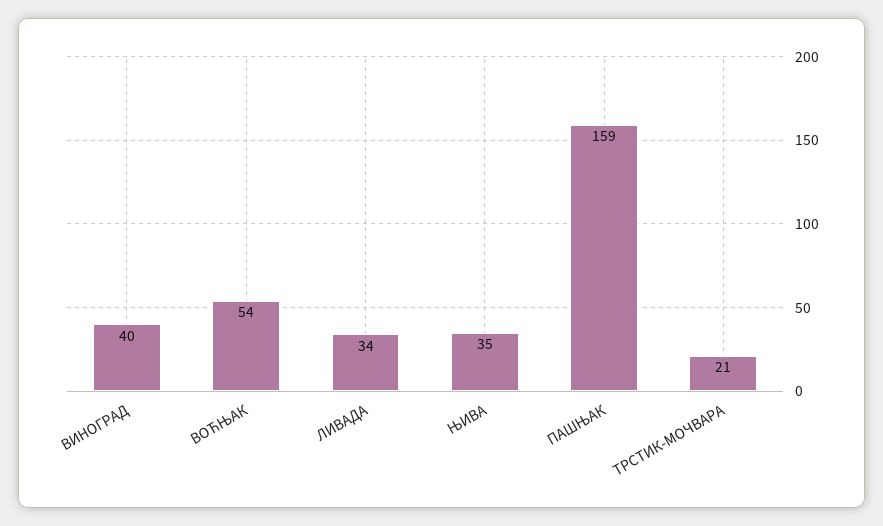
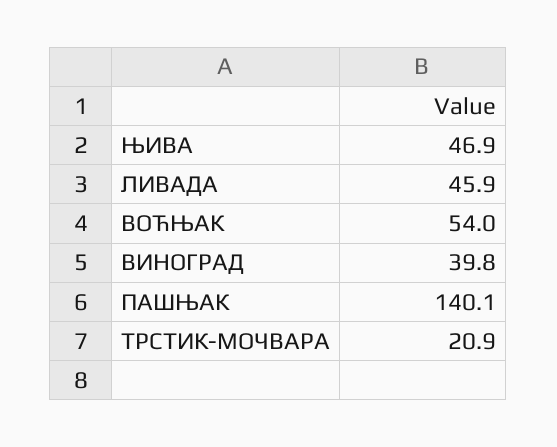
ЛИВАДА: 34 -> 45.9
ЊИВА: 35 -> 46.9
ПАШЊАК: 159 -> 140.1

